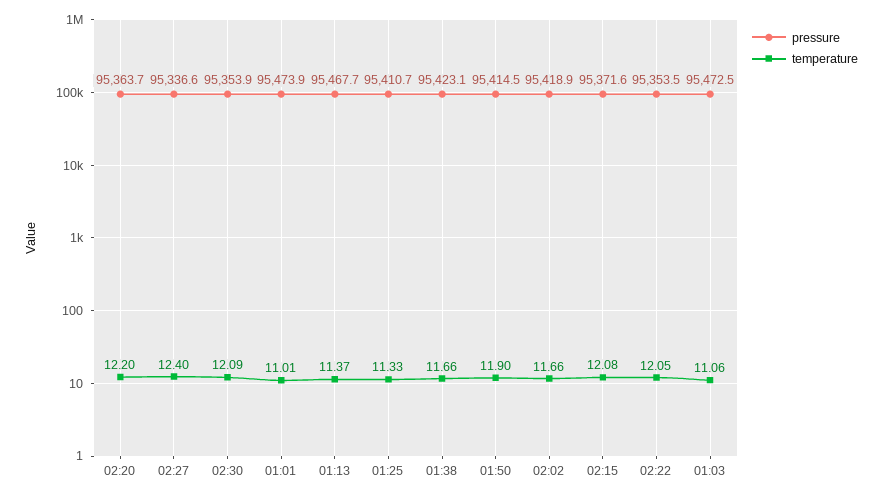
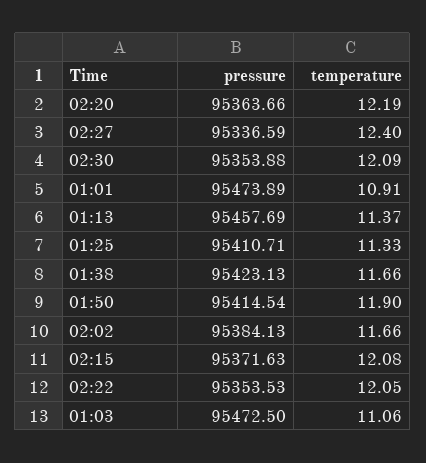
temperature, 02:20: 12.2 -> 12.19
temperature, 01:01: 11.01 -> 10.91
pressure, 01:13: 95467.7 -> 95457.69
pressure, 02:02: 95418.9 -> 95384.13

